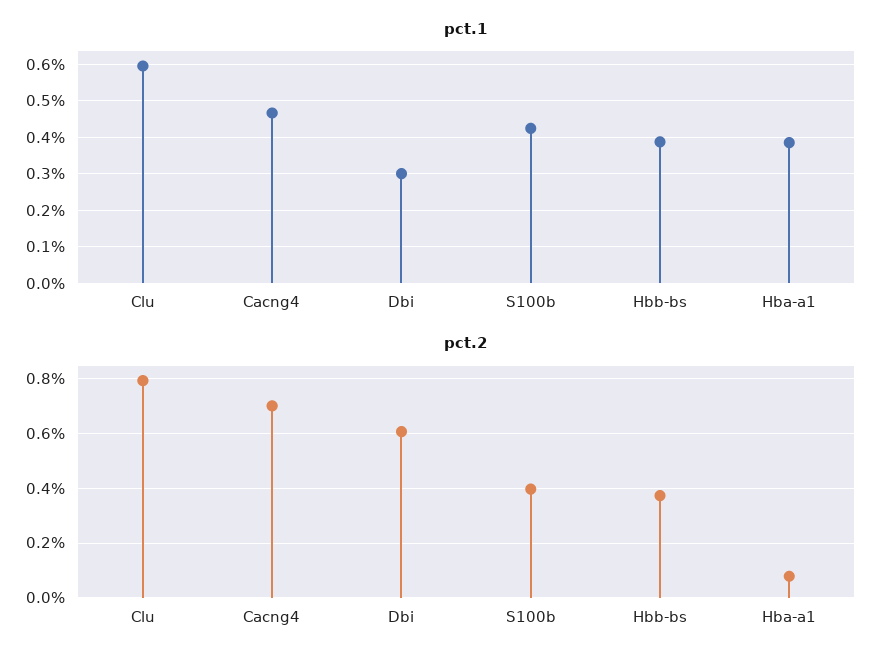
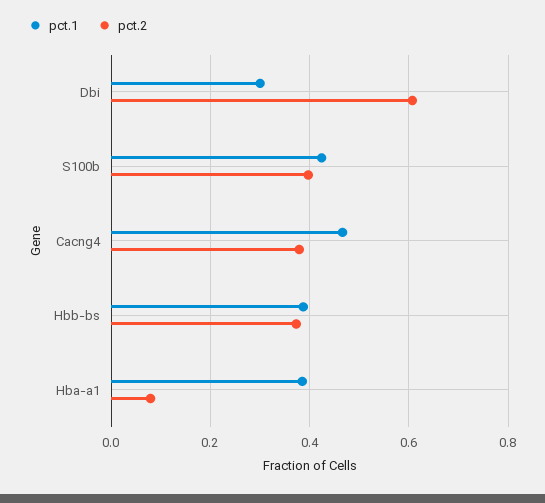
pct.1, Clu: 0.6 -> none
pct.2, Clu: 0.8 -> none
pct.2, Cacng4: 0.7 -> 0.38

